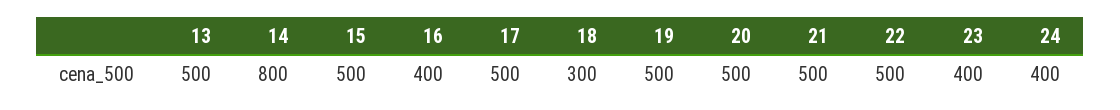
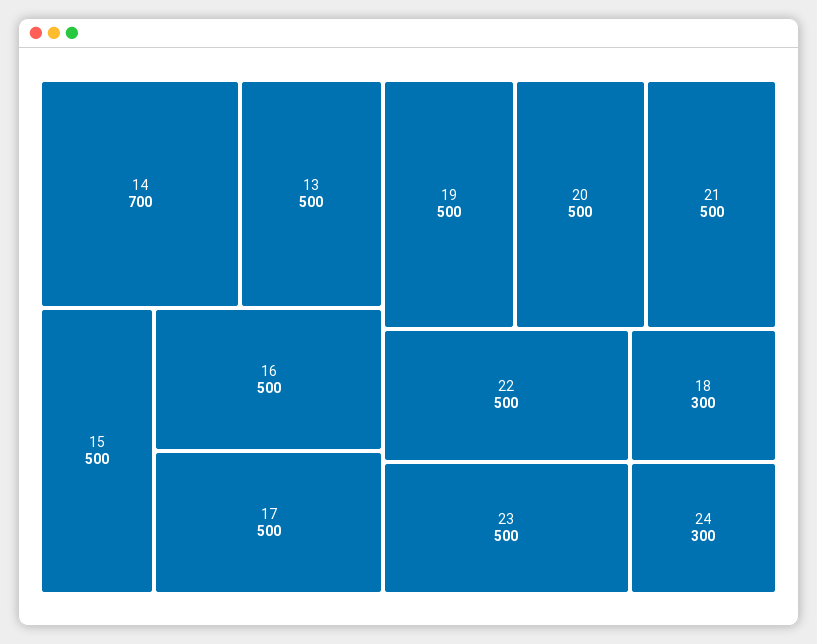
14: 800 -> 700
16: 400 -> 500
23: 400 -> 500
24: 400 -> 300

